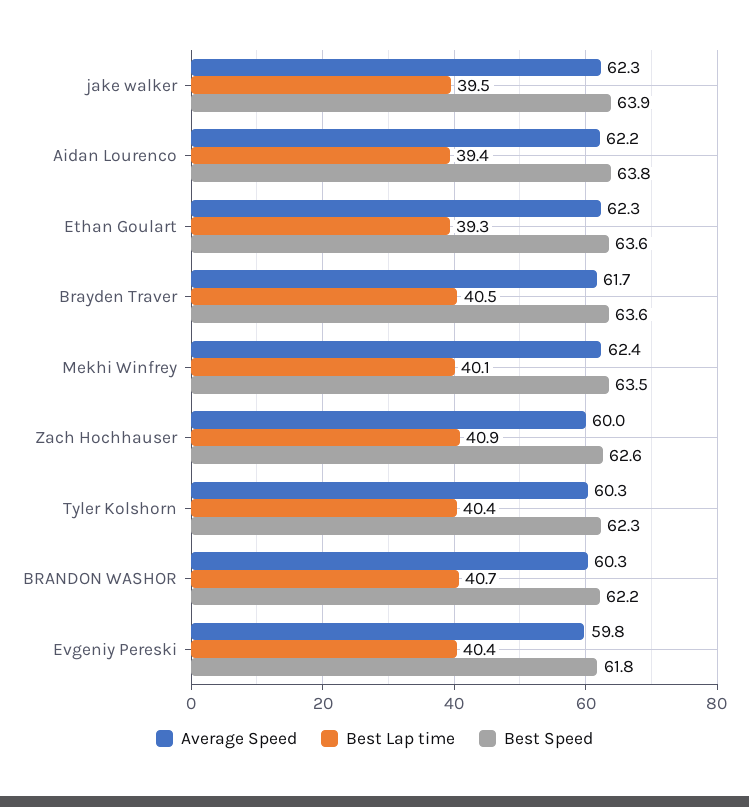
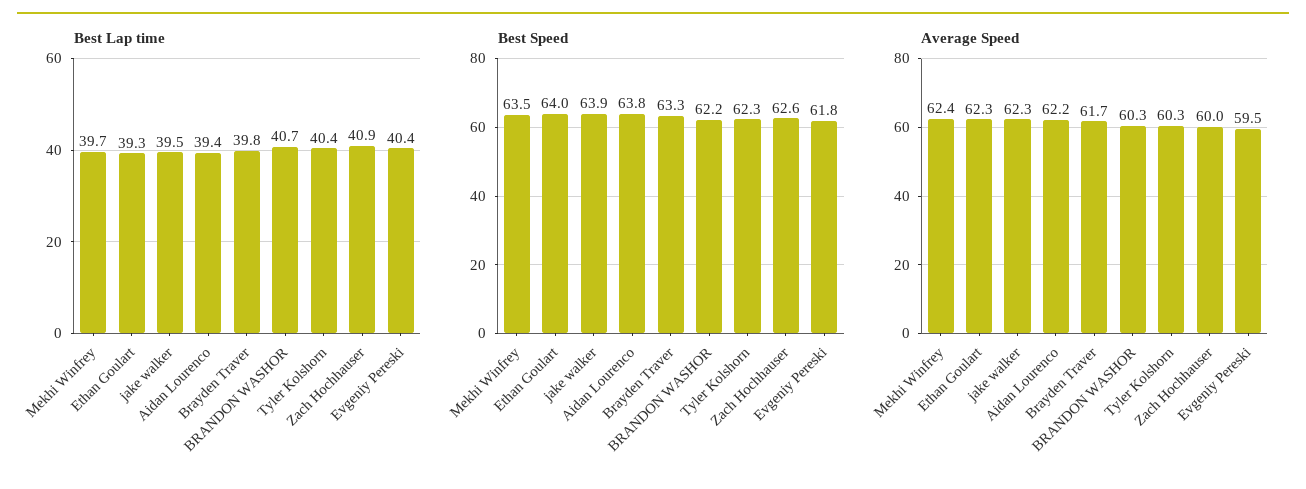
Best Speed, Ethan Goulart: 63.6 -> 64
Best Lap time, Brayden Traver: 40.5 -> 39.8
Best Speed, Brayden Traver: 63.6 -> 63.3
Best Lap time, Mekhi Winfrey: 40.1 -> 39.7
Average Speed, Evgeniy Pereski: 59.8 -> 59.5

